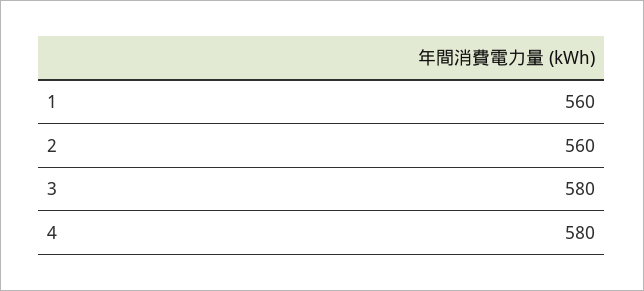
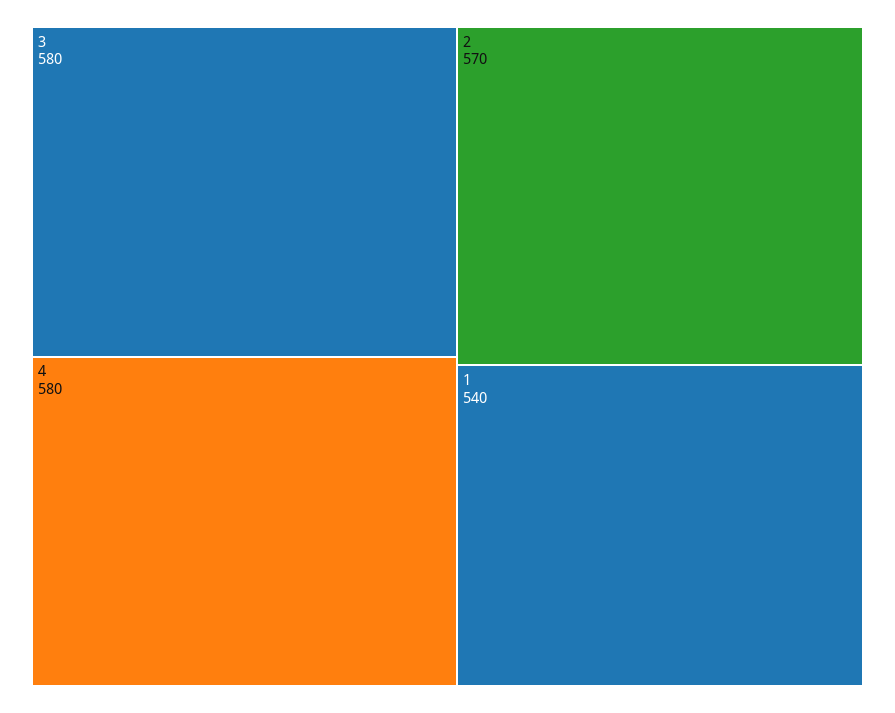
1: 560 -> 540
2: 560 -> 570

